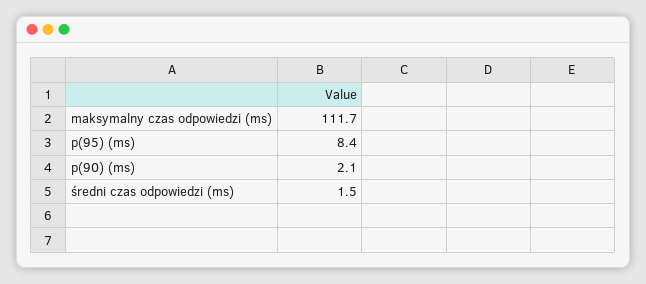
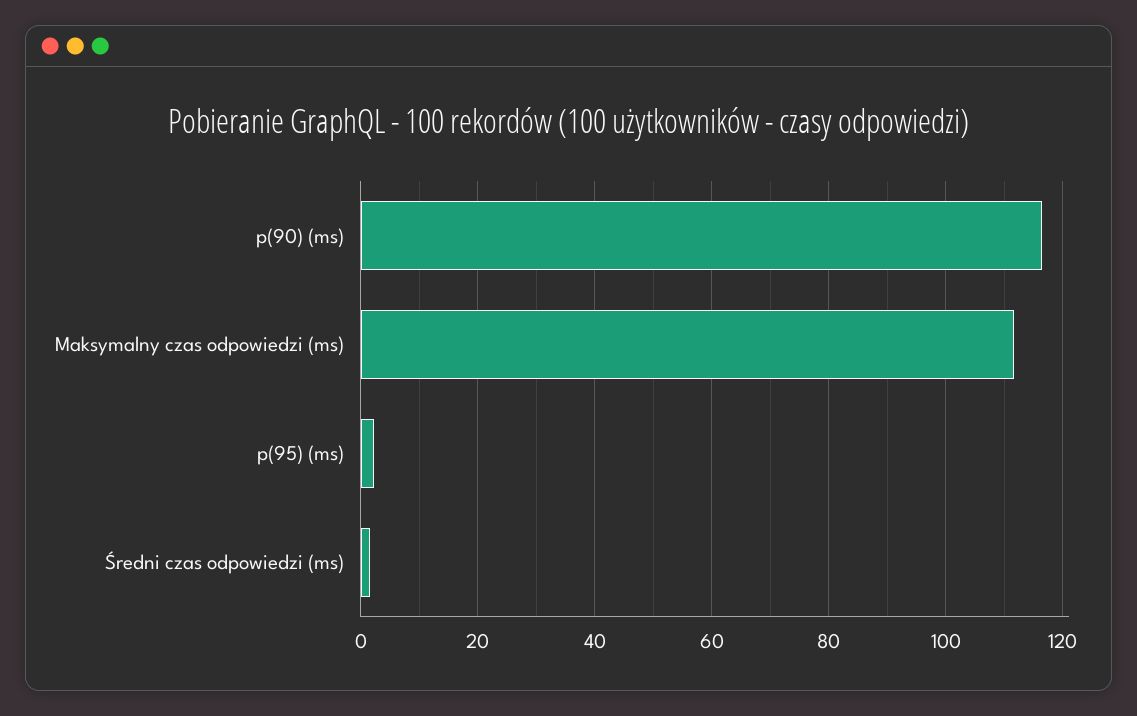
p(95) (ms): 8.4 -> 2
p(90) (ms): 2.1 -> 116

